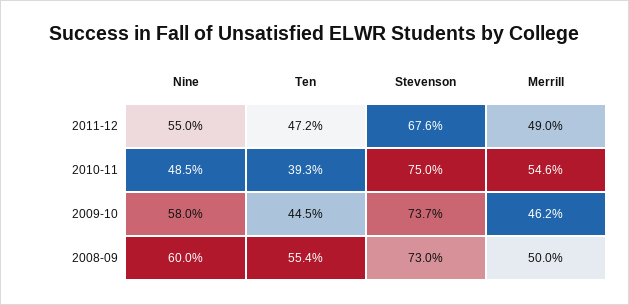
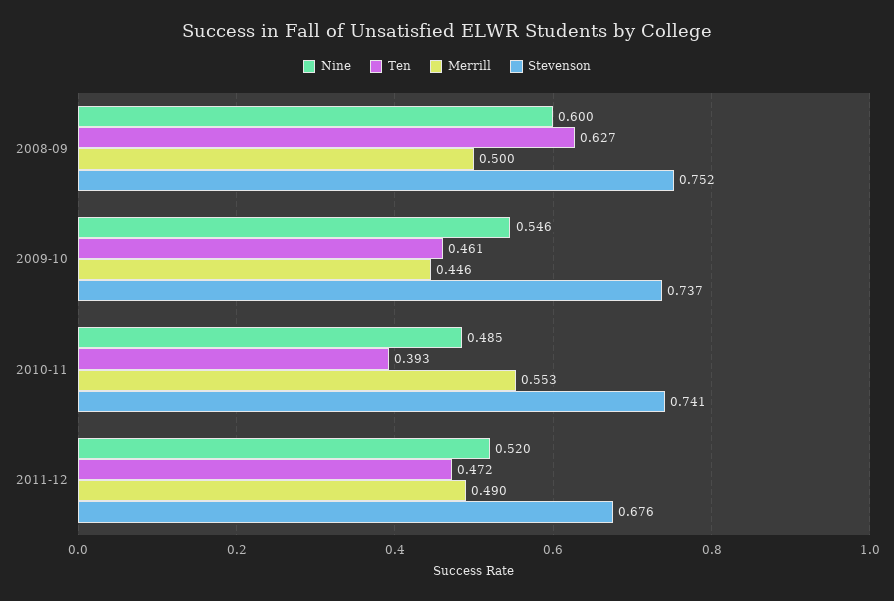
Nine, 2011-12: 0.55 -> 0.52
Stevenson, 2010-11: 0.75 -> 0.741
Merrill, 2010-11: 0.546 -> 0.553
Nine, 2009-10: 0.58 -> 0.546
Ten, 2009-10: 0.445 -> 0.461
Merrill, 2009-10: 0.462 -> 0.446
Ten, 2008-09: 0.554 -> 0.627
Stevenson, 2008-09: 0.73 -> 0.752

